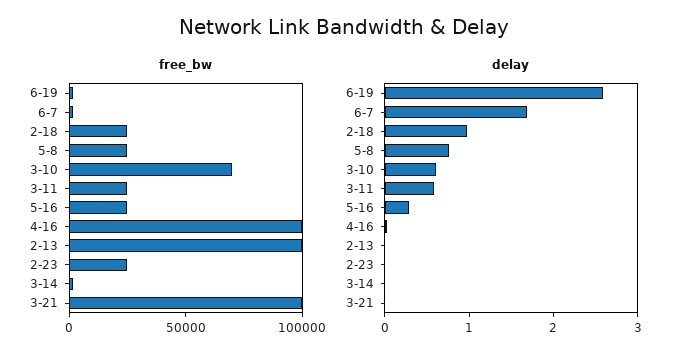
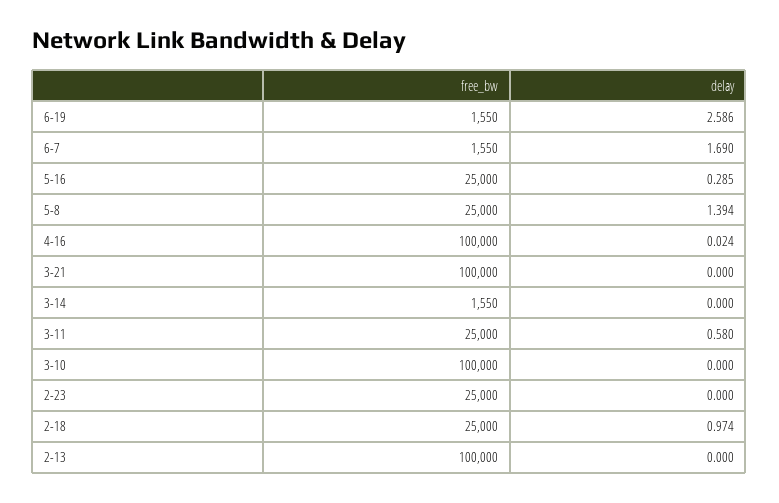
free_bw, 3-10: 70000 -> 100000
delay, 5-8: 0.8 -> 1.394
delay, 3-10: 0.6 -> 0

